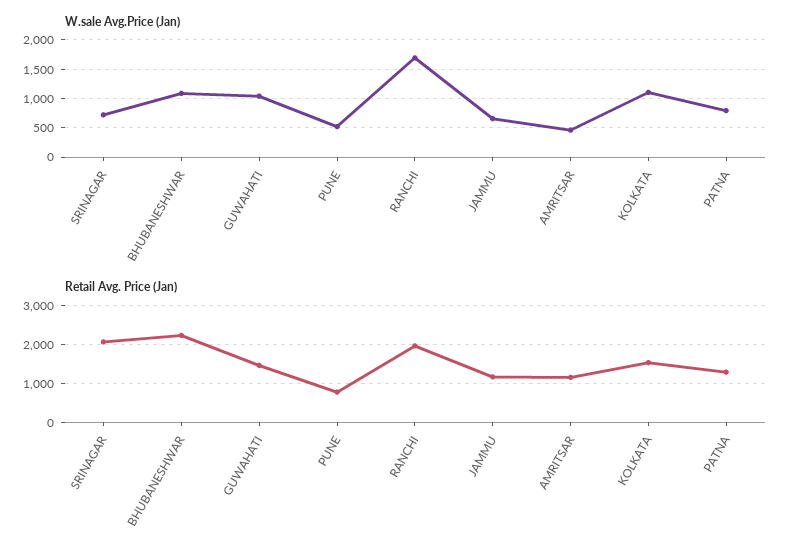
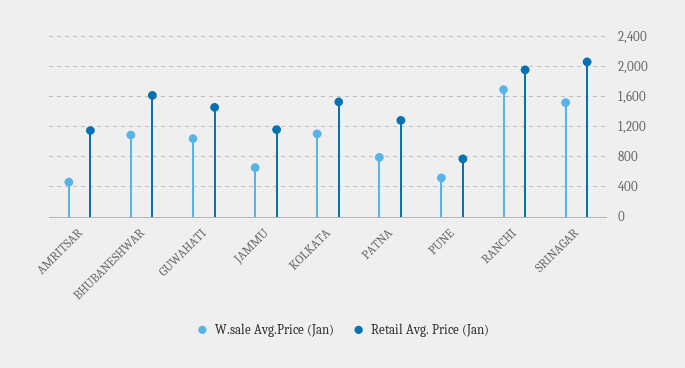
W.sale Avg.Price (Jan), SRINAGAR: 750 -> 1500
Retail Avg. Price (Jan), BHUBANESHWAR: 2200 -> 1600

